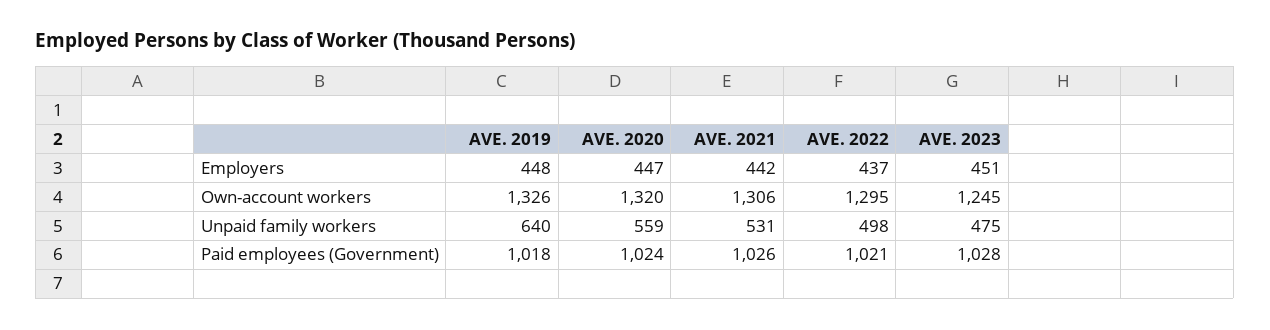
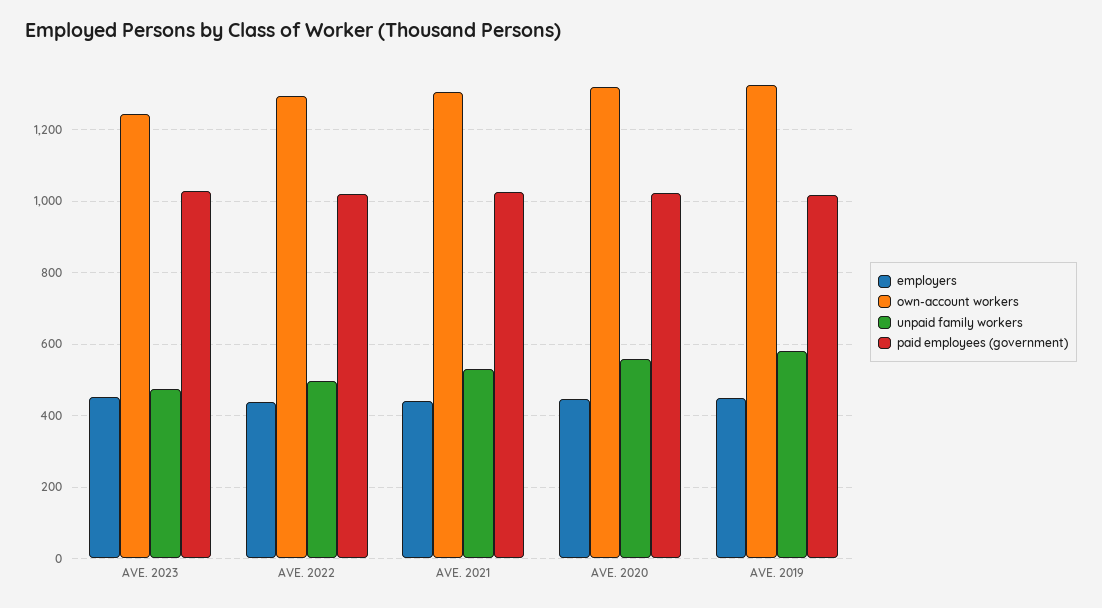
Unpaid family workers, AVE. 2019: 640 -> 580

